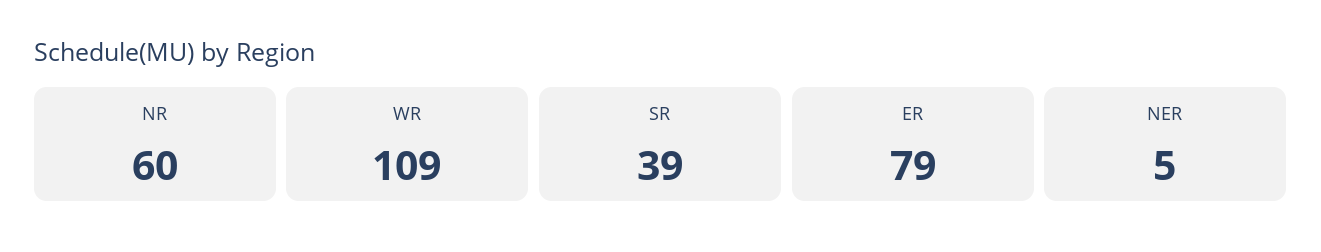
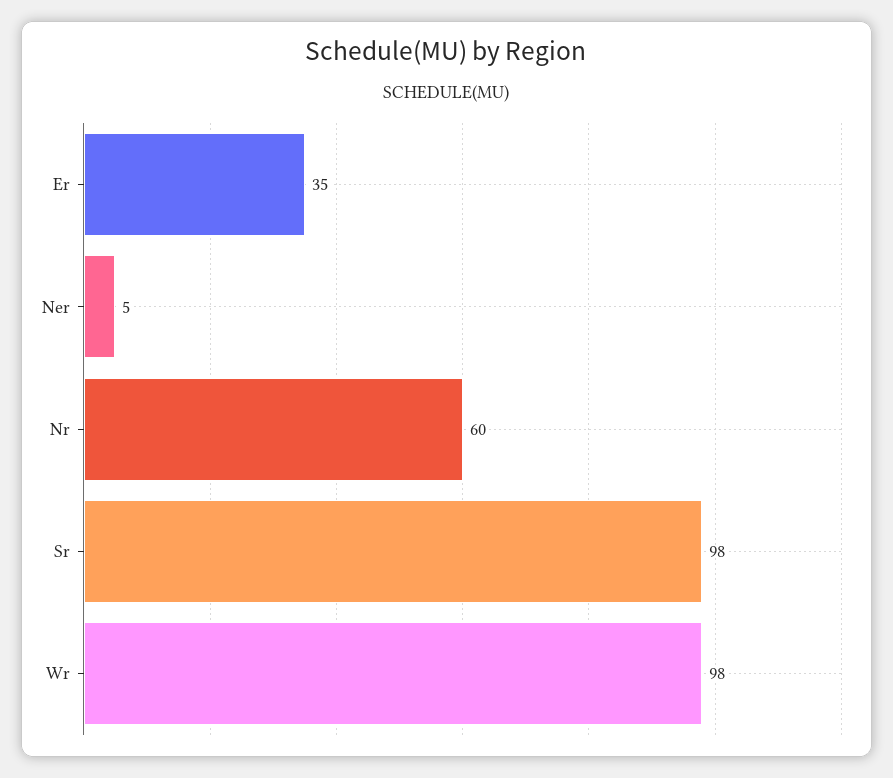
WR: 109 -> 98
SR: 39 -> 98
ER: 79 -> 35

